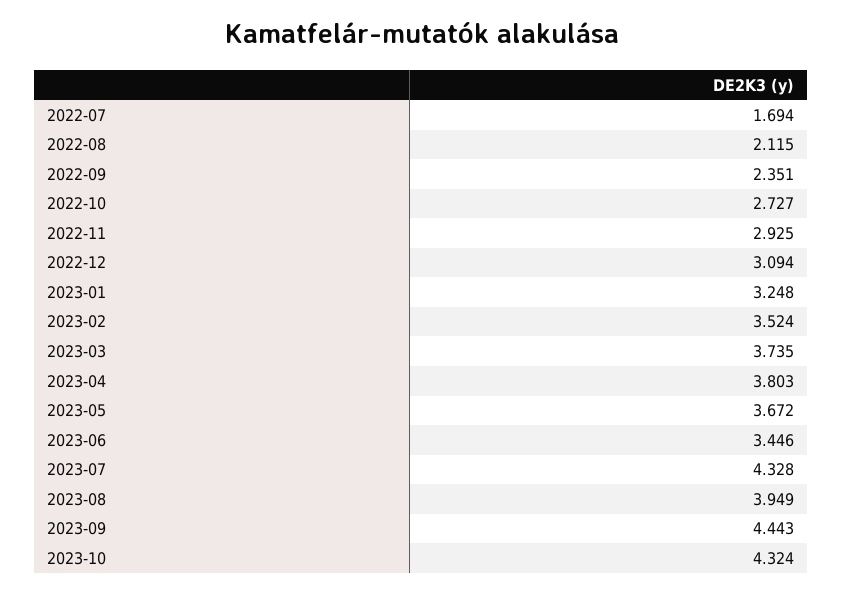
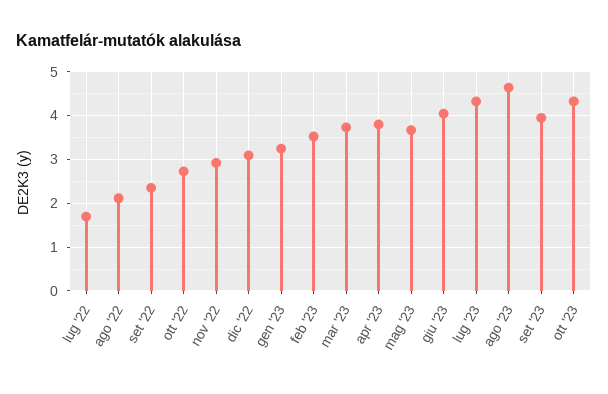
2023-06: 3.446 -> 4
2023-08: 3.949 -> 4.6
2023-09: 4.443 -> 4

